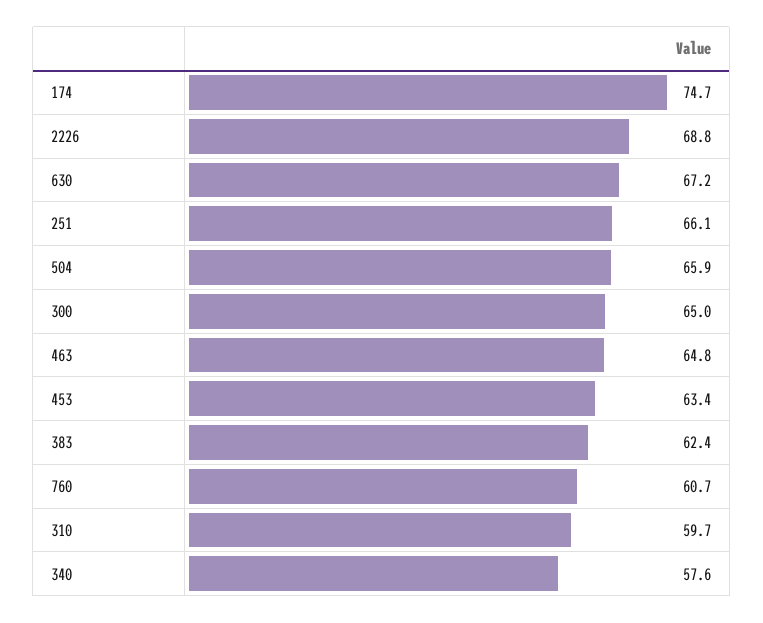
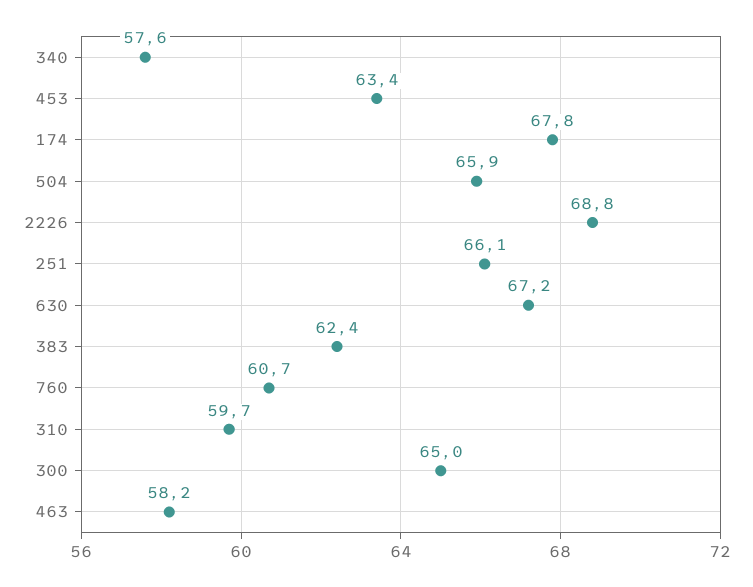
174: 74.7 -> 67.8
463: 64.8 -> 58.2

